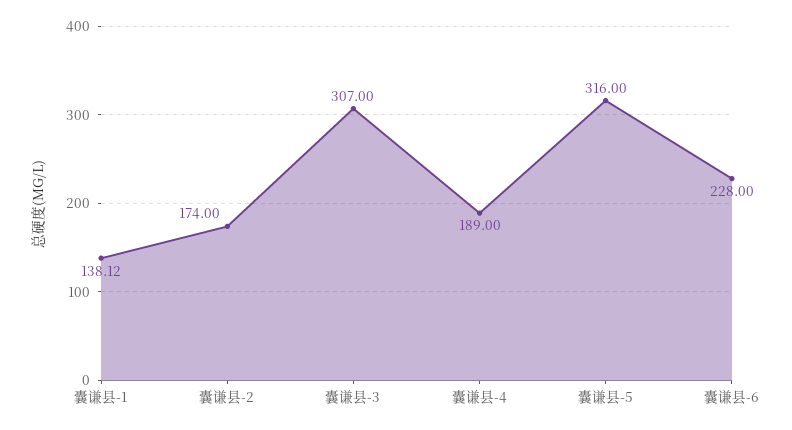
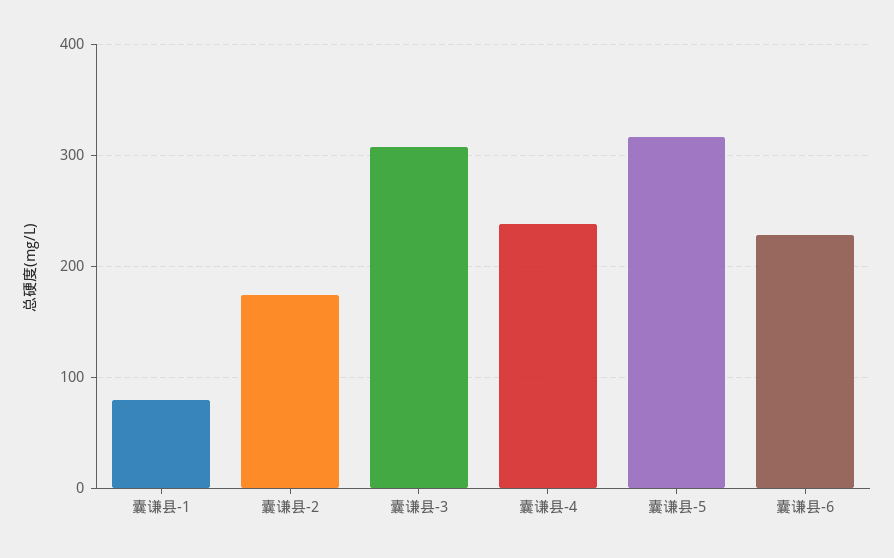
囊谦县-1: 138.12 -> 80
囊谦县-4: 189 -> 240

